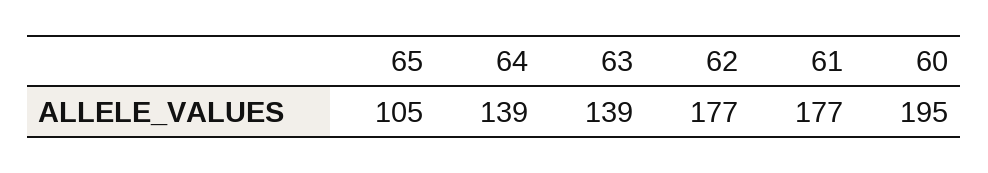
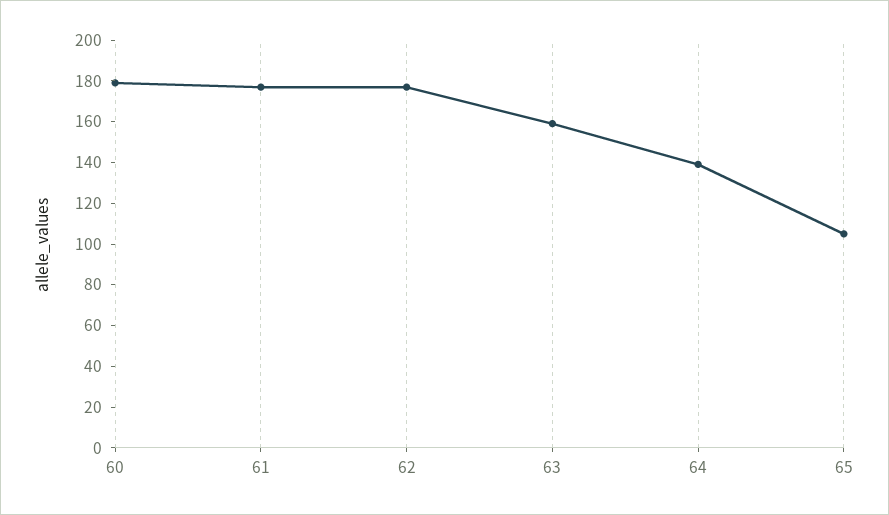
63: 139 -> 160
60: 195 -> 180

